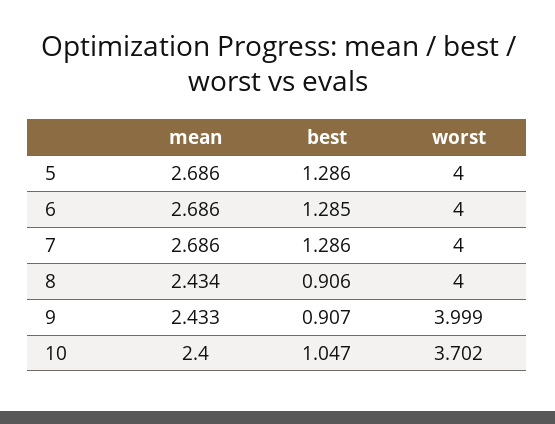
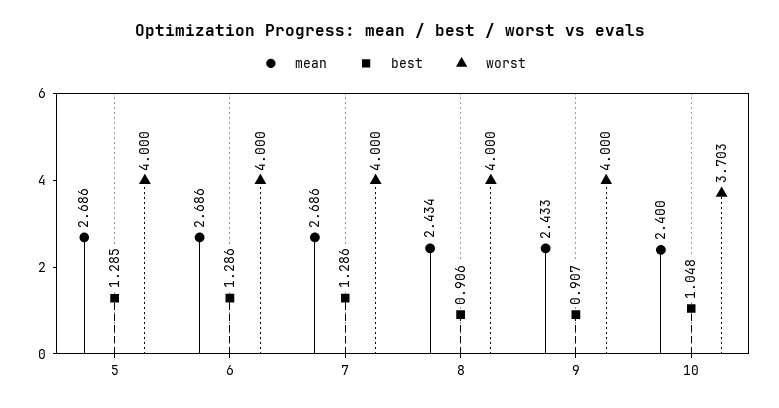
best, 5: 1.286 -> 1.285
best, 6: 1.285 -> 1.286
worst, 9: 3.999 -> 4
best, 10: 1.047 -> 1.048
worst, 10: 3.702 -> 3.703

